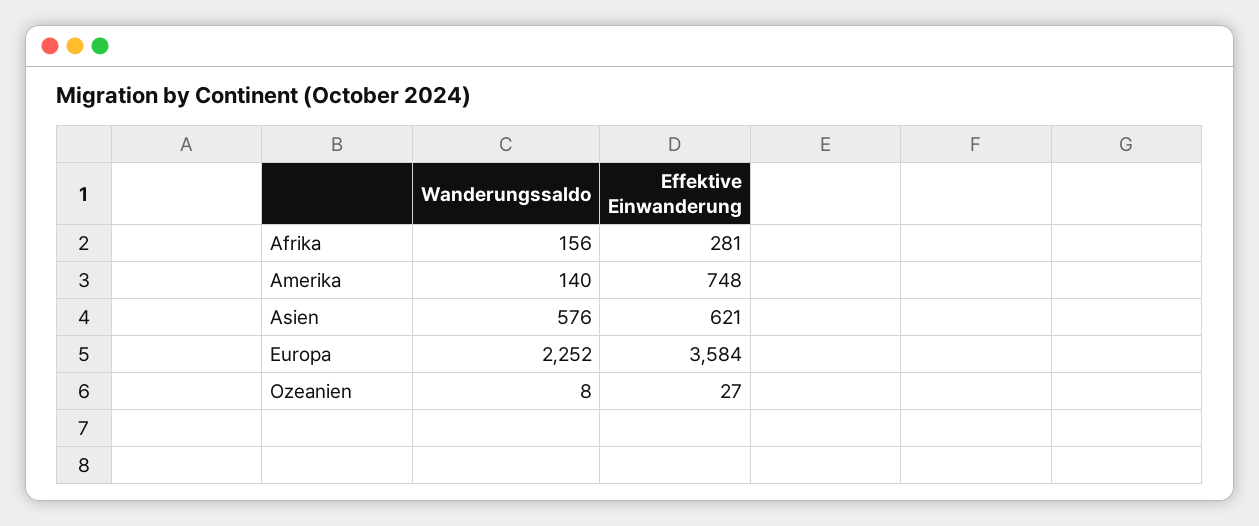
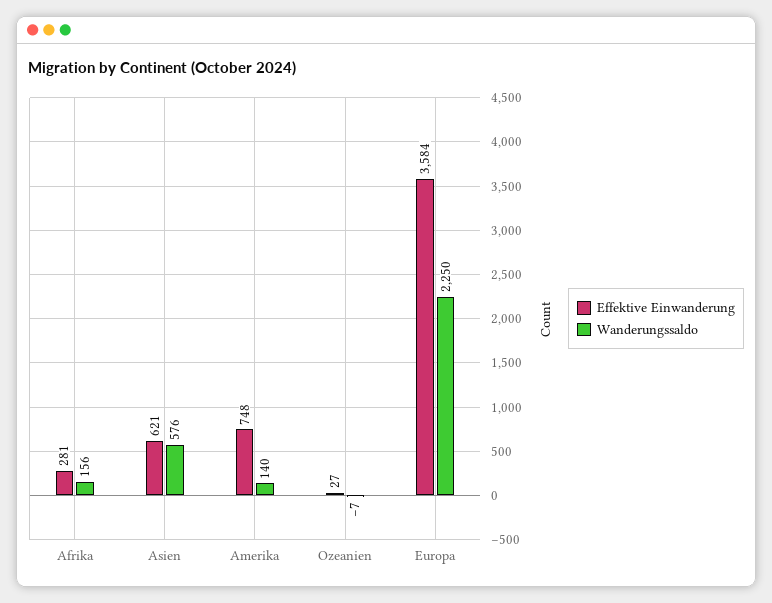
Wanderungssaldo, Europa: 2252 -> 2250
Wanderungssaldo, Ozeanien: 8 -> -7

